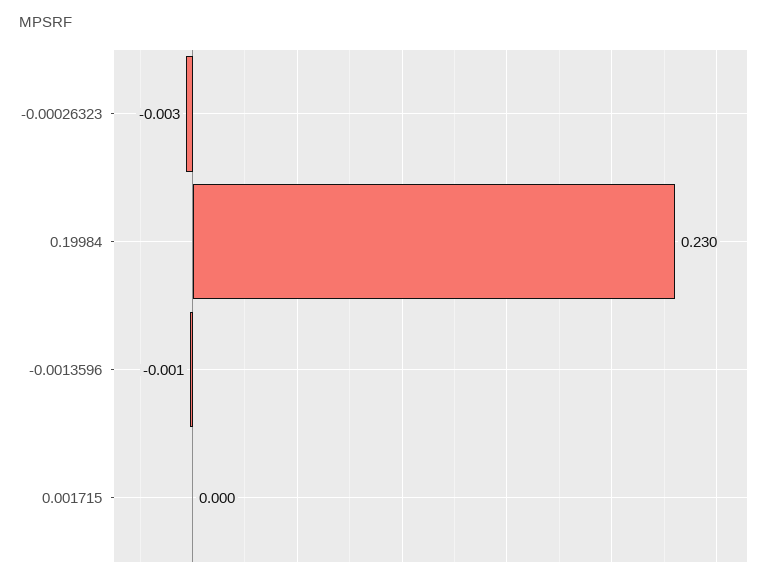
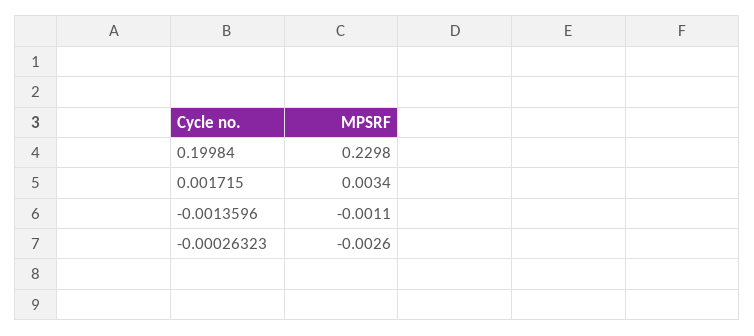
0.001715: 0 -> 0.0034

